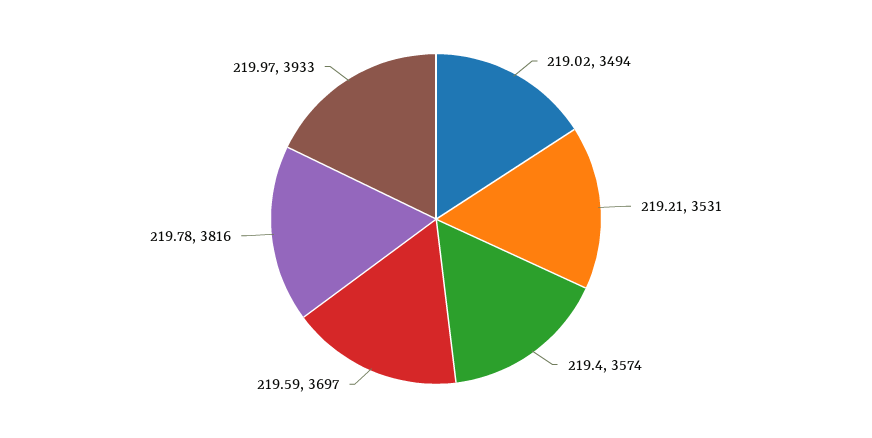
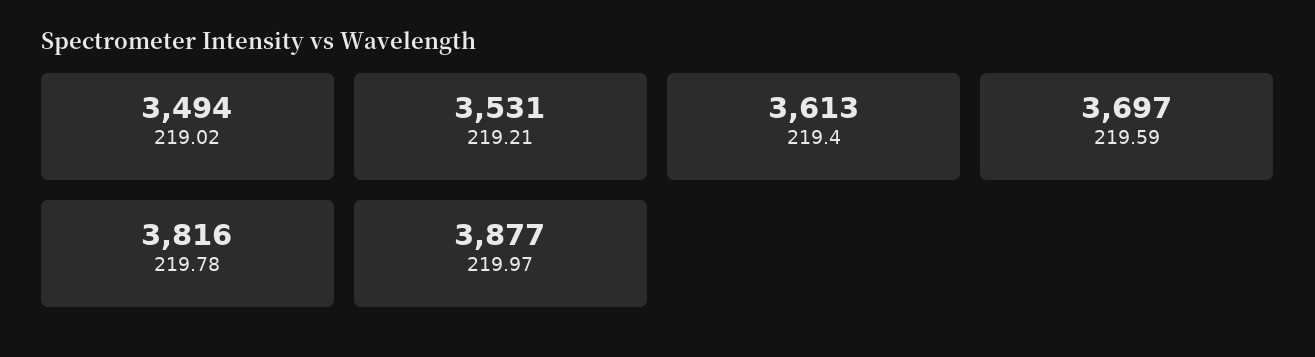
219.4: 3574 -> 3613
219.97: 3933 -> 3877

